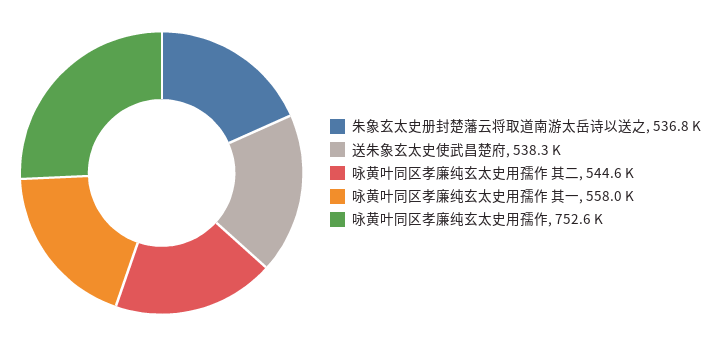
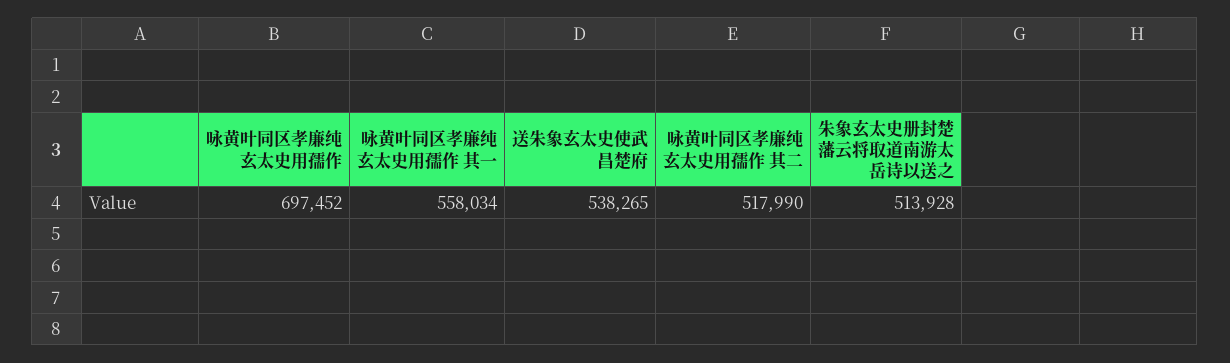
朱象玄太史册封楚藩云将取道南游太岳诗以送之: 536800 -> 513928
咏黄叶同区孝廉纯玄太史用孺作 其二: 544600 -> 517990
咏黄叶同区孝廉纯玄太史用孺作: 752600 -> 697452

